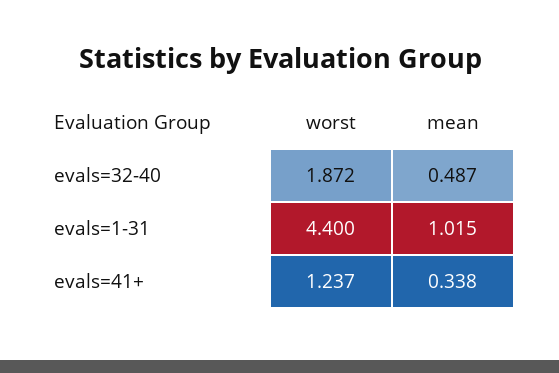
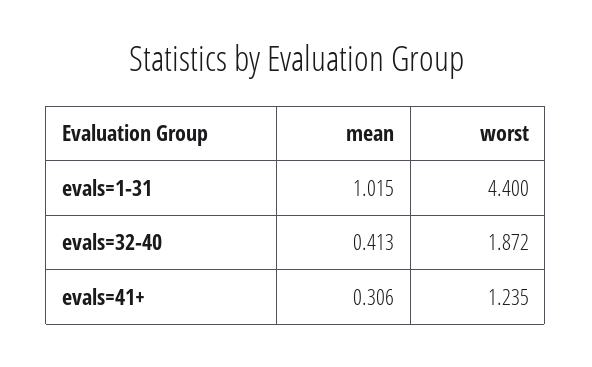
mean, evals=32-40: 0.487 -> 0.413
worst, evals=41+: 1.237 -> 1.235
mean, evals=41+: 0.338 -> 0.306

